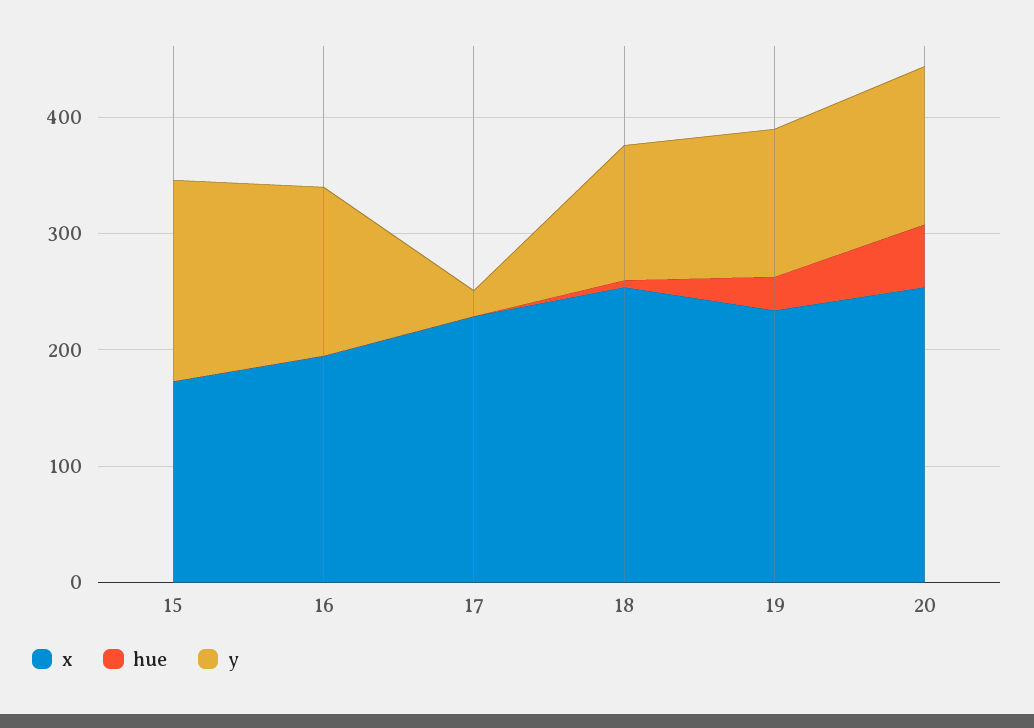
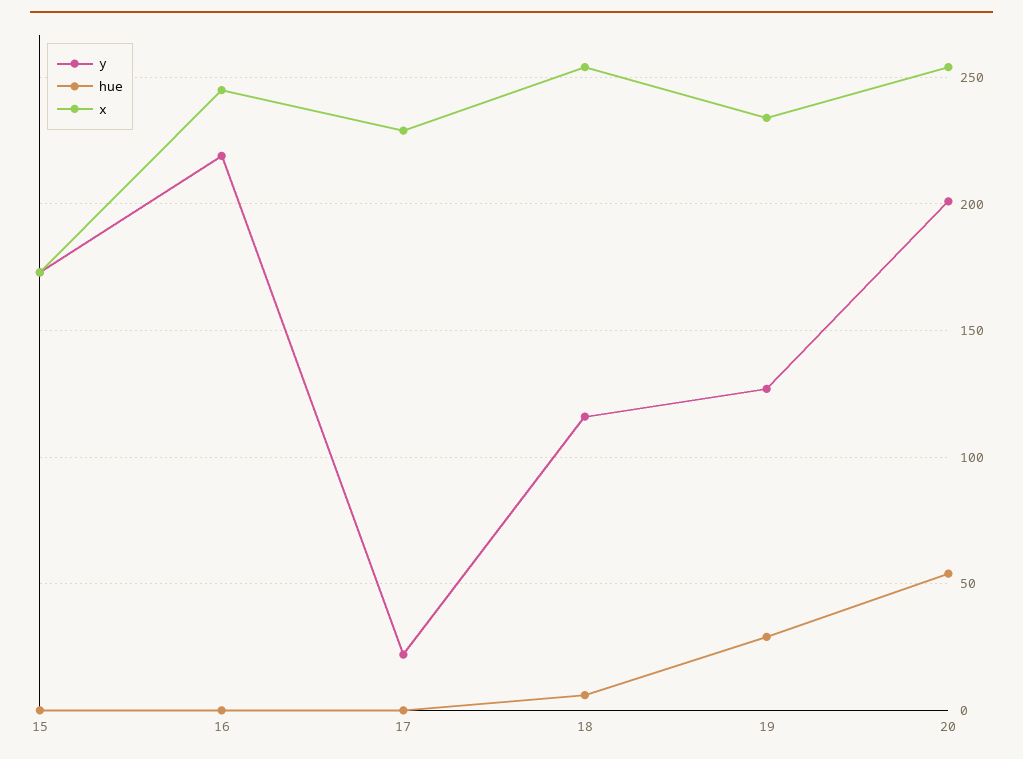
x, 16: 200 -> 245
y, 16: 140 -> 220
y, 20: 140 -> 200

